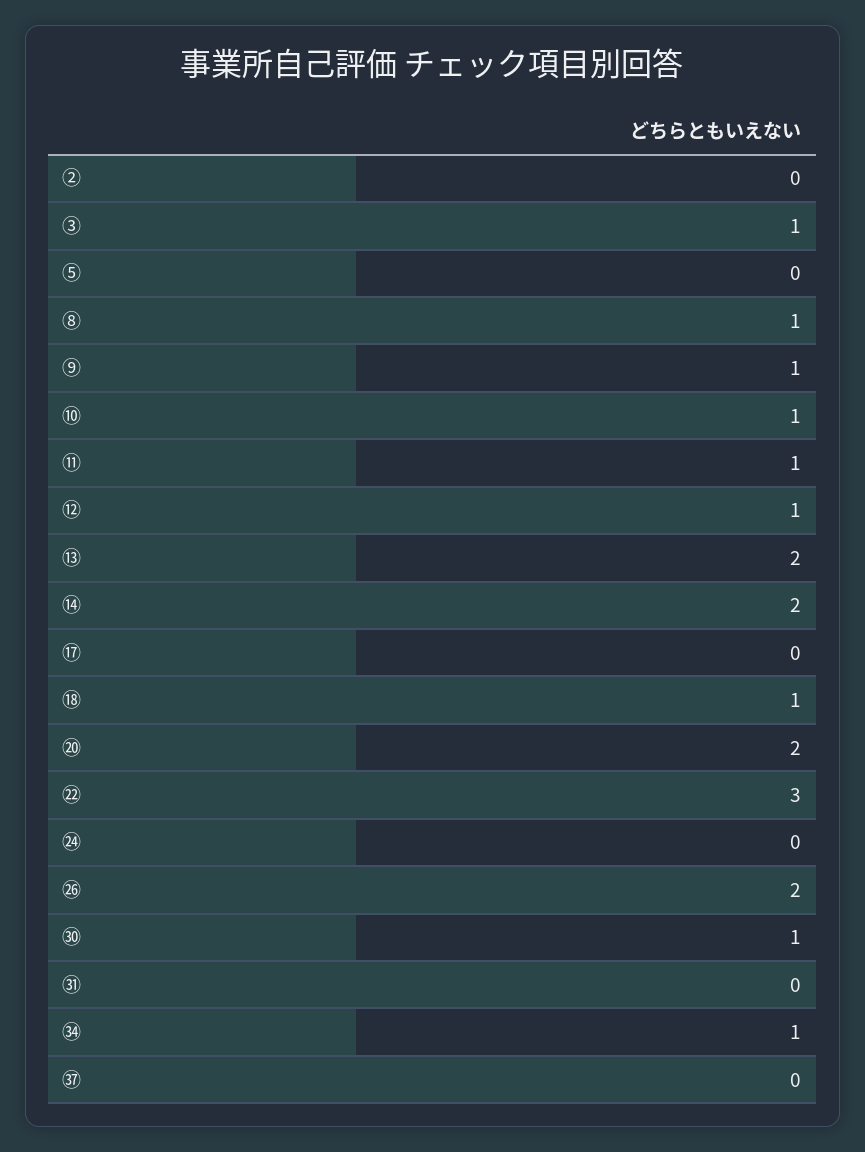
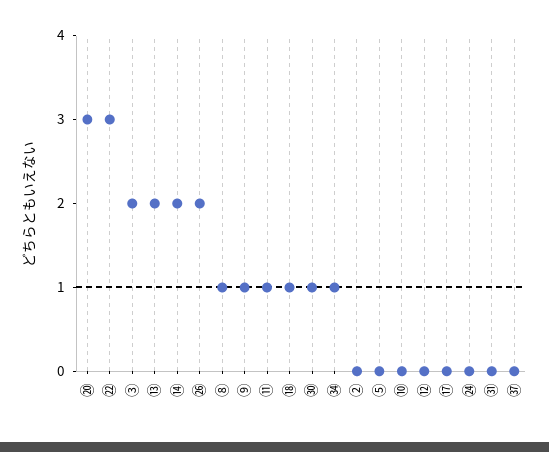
③: 1 -> 2
⑩: 1 -> 0
⑫: 1 -> 0
⑳: 2 -> 3

